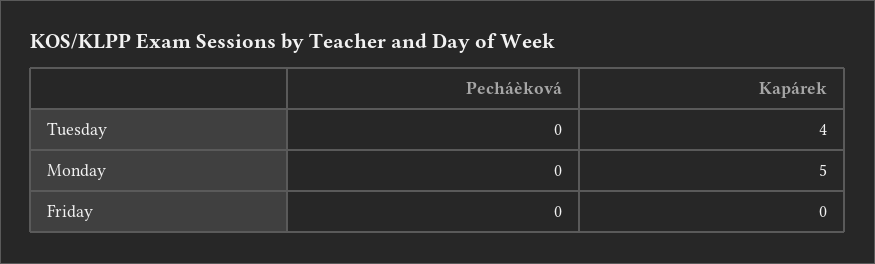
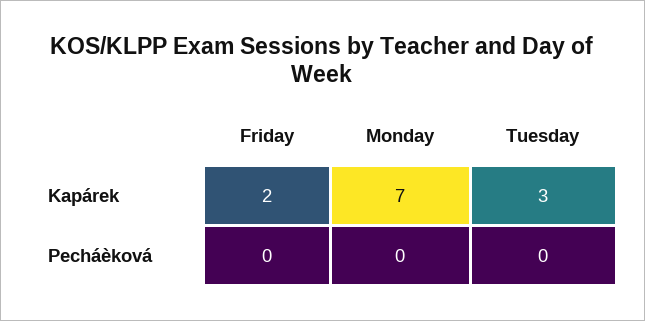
Kapárek, Tuesday: 4 -> 3
Kapárek, Monday: 5 -> 7
Kapárek, Friday: 0 -> 2

